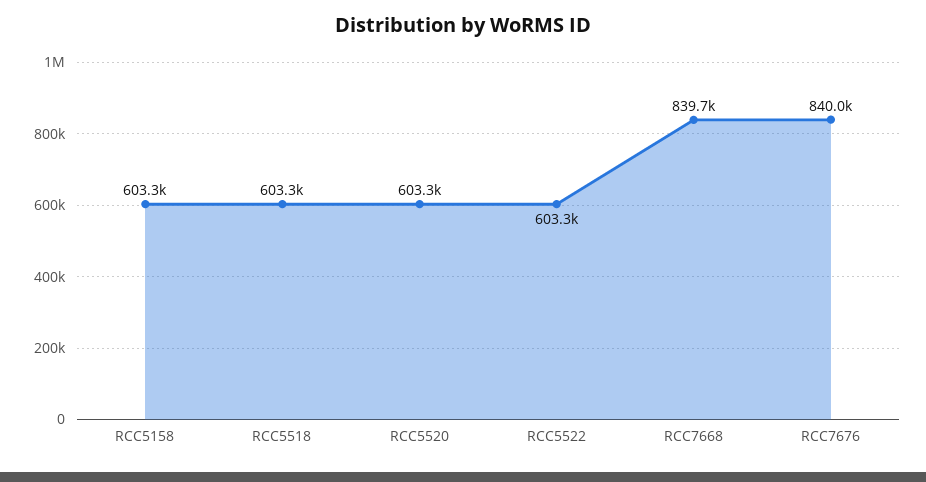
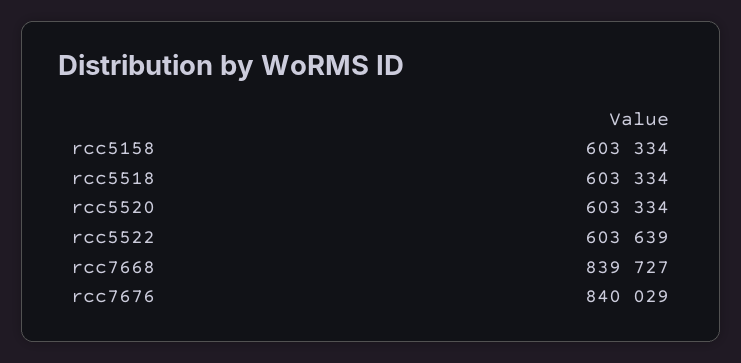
RCC5522: 603300 -> 603639

